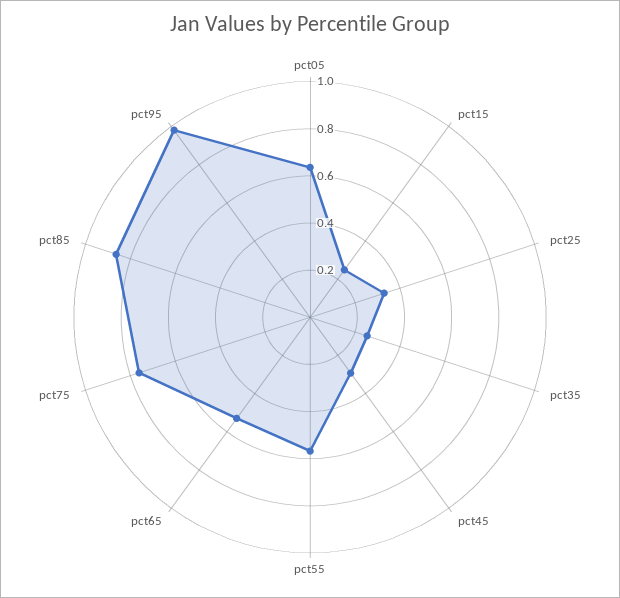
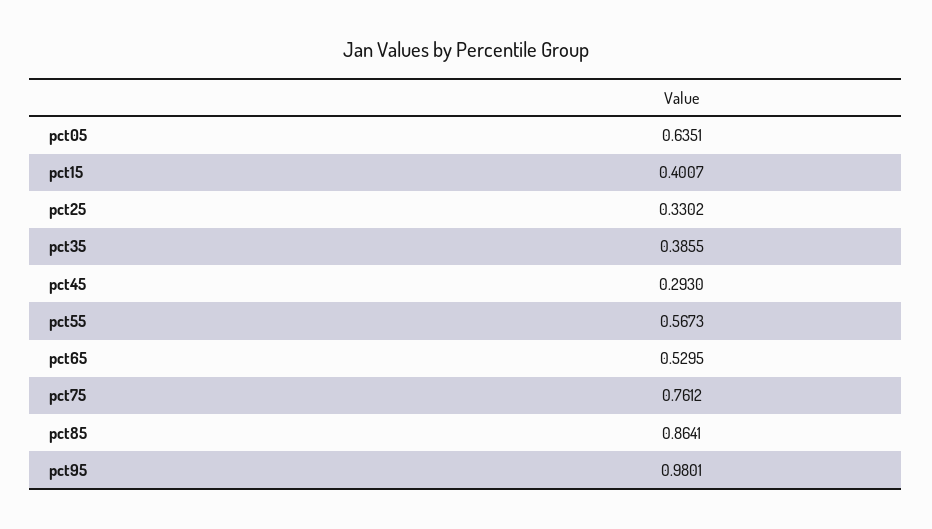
pct15: 0.25 -> 0.4007
pct35: 0.25 -> 0.3855

